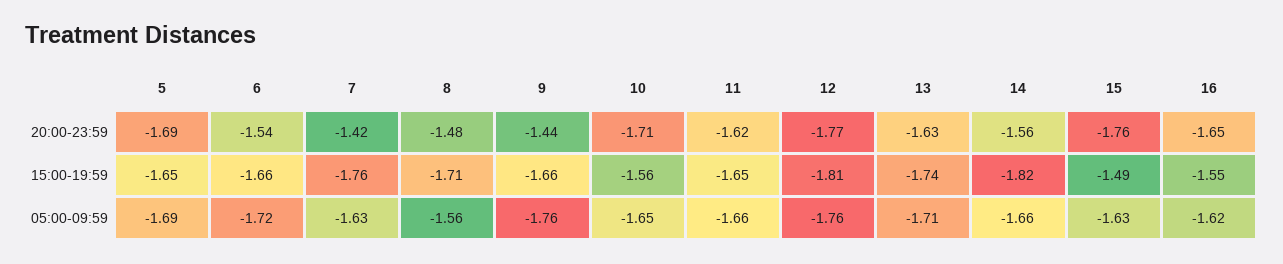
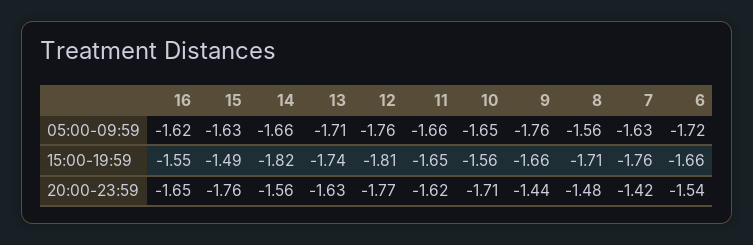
5, 20:00-23:59: -1.69 -> none
5, 15:00-19:59: -1.65 -> none
5, 05:00-09:59: -1.69 -> none

